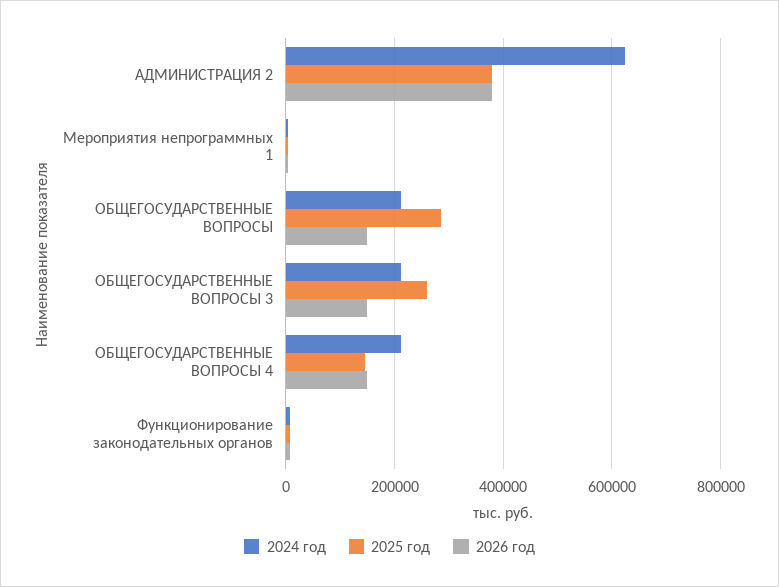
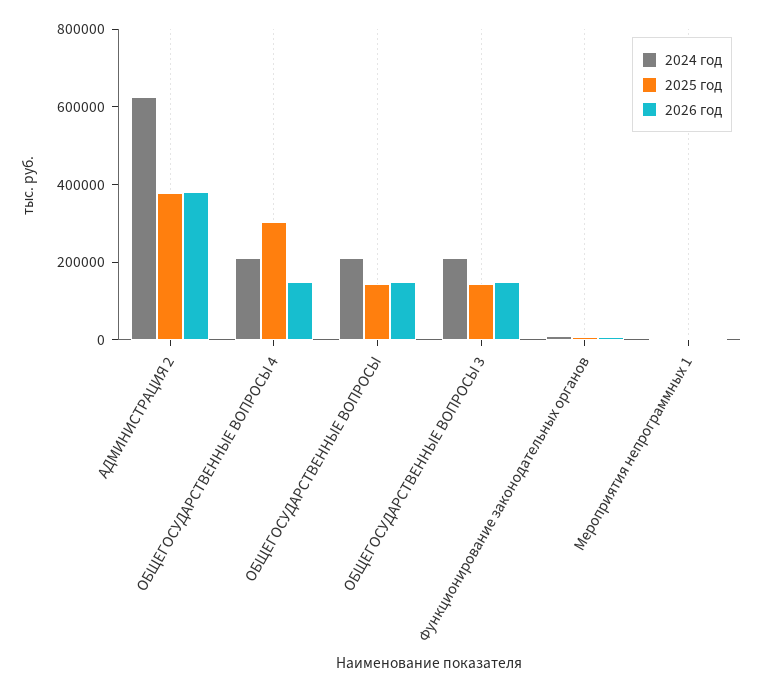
2025 год, ОБЩЕГОСУДАРСТВЕННЫЕ ВОПРОСЫ: 280000 -> 150000
2025 год, ОБЩЕГОСУДАРСТВЕННЫЕ ВОПРОСЫ 3: 260000 -> 150000
2025 год, ОБЩЕГОСУДАРСТВЕННЫЕ ВОПРОСЫ 4: 140000 -> 300000

